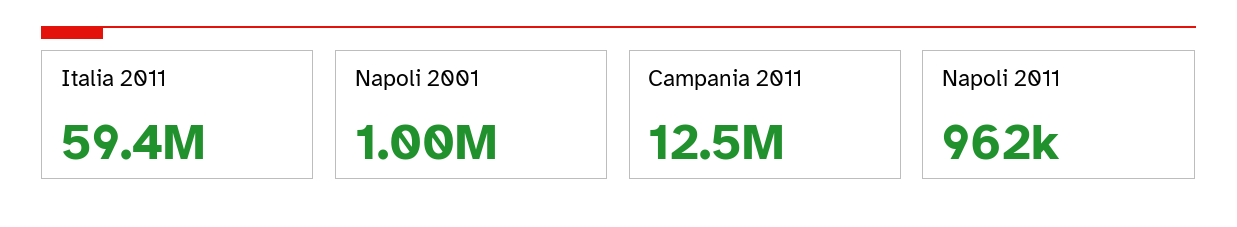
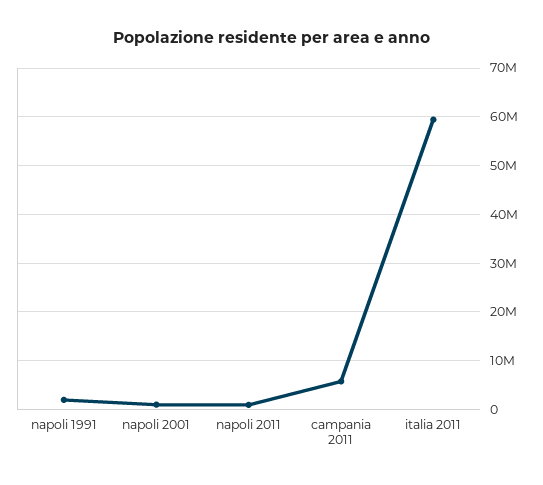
Campania 2011: 12500000 -> 6000000
napoli 1991: none -> 2000000

